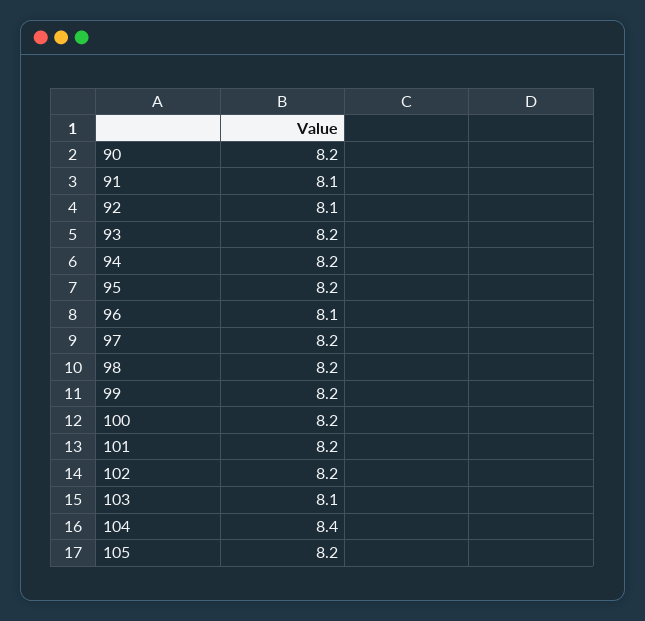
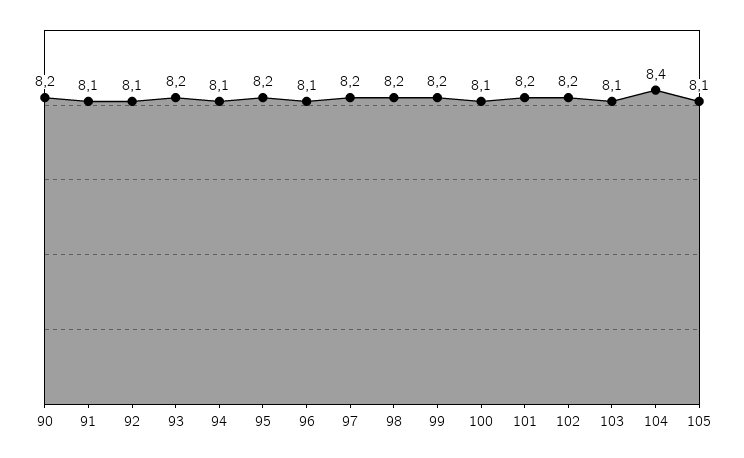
94: 8.2 -> 8.1
100: 8.2 -> 8.1
105: 8.2 -> 8.1

